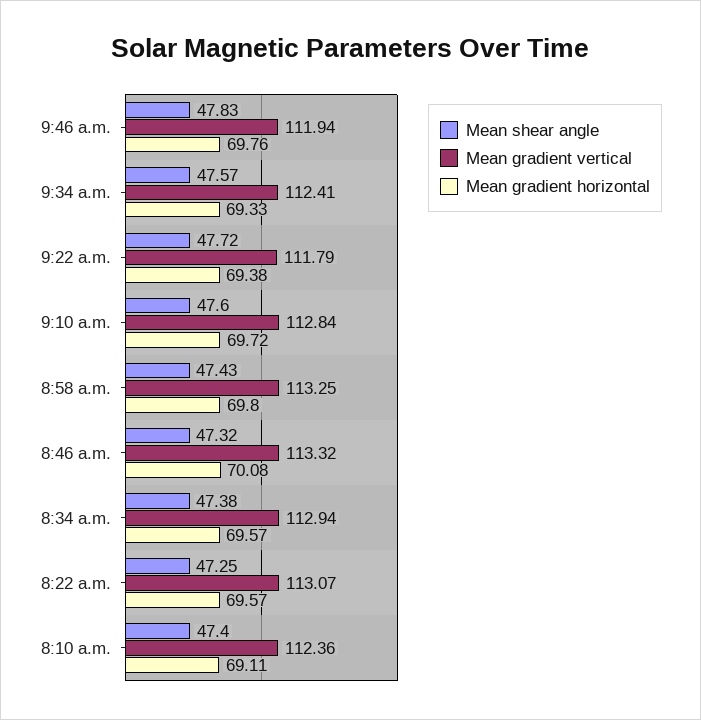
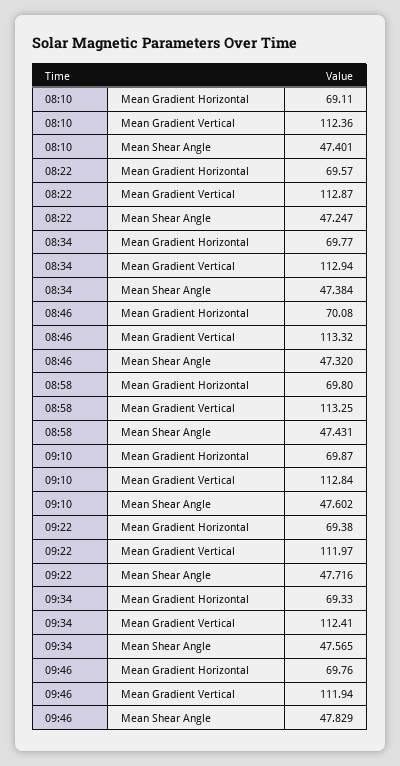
Mean gradient vertical, 9:22 a.m.: 111.79 -> 111.97
Mean gradient horizontal, 9:10 a.m.: 69.72 -> 69.87
Mean gradient horizontal, 8:34 a.m.: 69.57 -> 69.77
Mean gradient vertical, 8:22 a.m.: 113.07 -> 112.87

